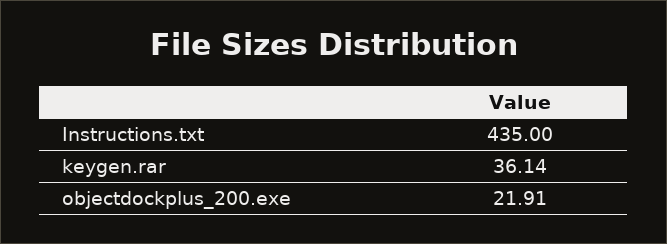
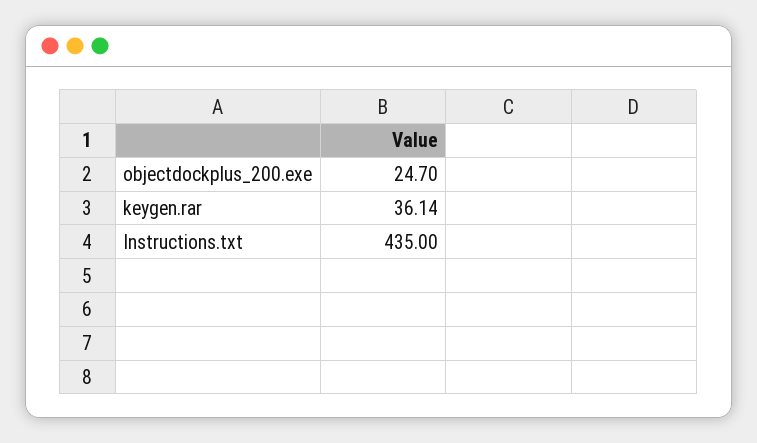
objectdockplus_200.exe: 21.91 -> 24.7

